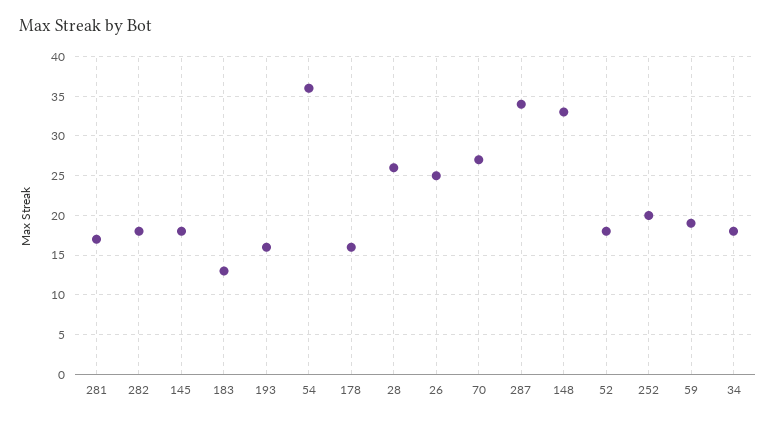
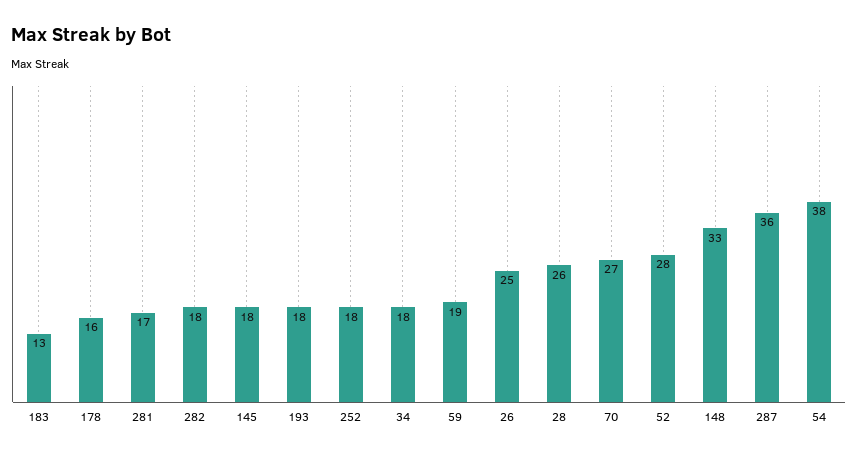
193: 16 -> 18
54: 36 -> 38
287: 34 -> 36
52: 18 -> 28
252: 20 -> 18

